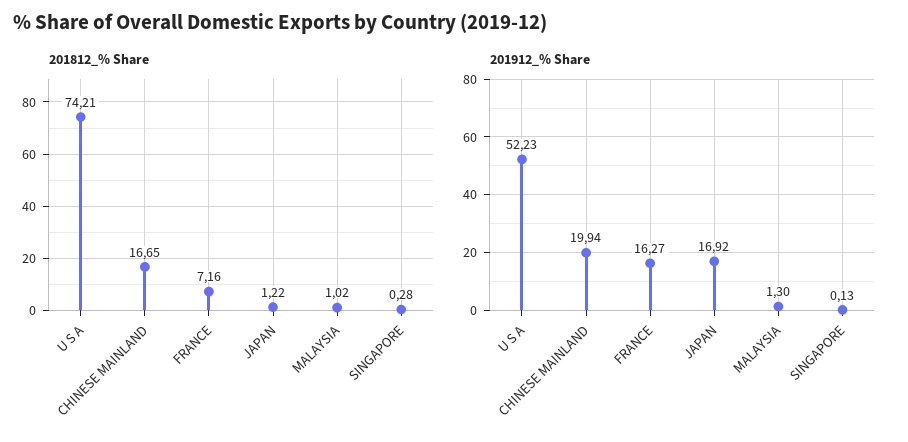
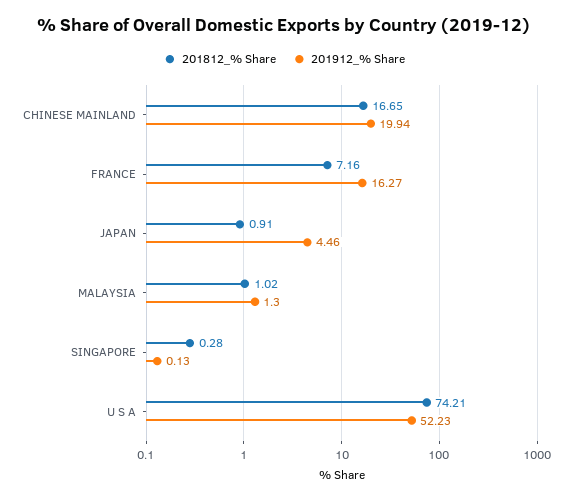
201812_% Share, JAPAN: 1.22 -> 0.91
201912_% Share, JAPAN: 16.92 -> 4.46

